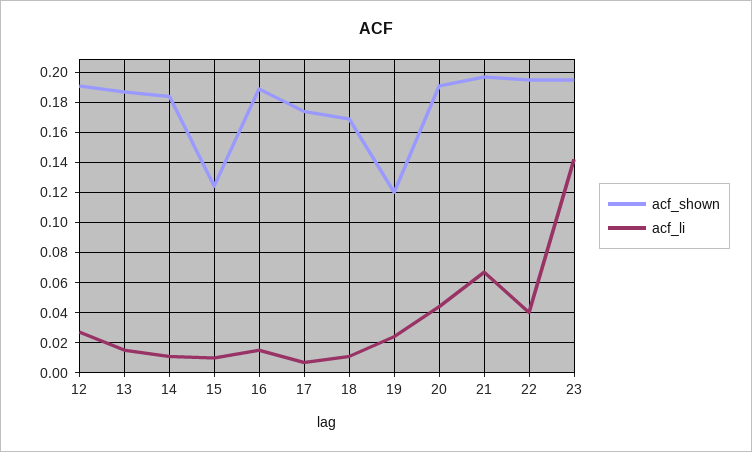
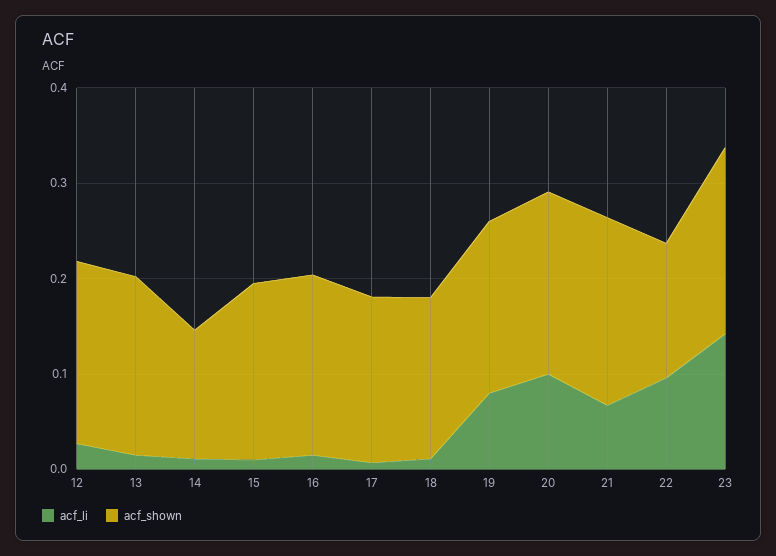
acf_shown, 14: 0.185 -> 0.14
acf_shown, 15: 0.125 -> 0.18
acf_shown, 19: 0.12 -> 0.18
acf_li, 19: 0.025 -> 0.08
acf_li, 20: 0.045 -> 0.1
acf_shown, 22: 0.195 -> 0.14
acf_li, 22: 0.04 -> 0.1

